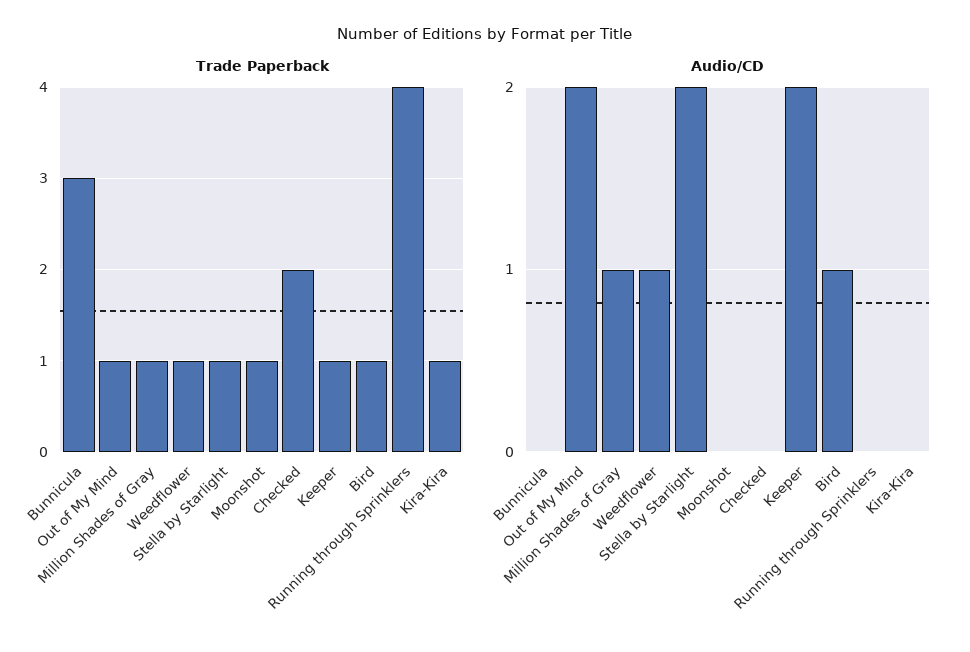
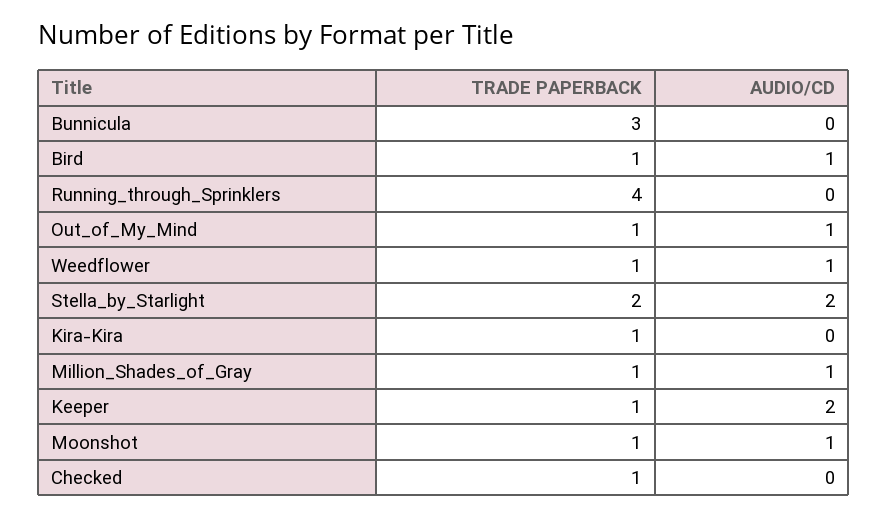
Trade Paperback, Stella by Starlight: 1 -> 2
Trade Paperback, Checked: 2 -> 1
Audio/CD, Out of My Mind: 2 -> 1
Audio/CD, Moonshot: 0 -> 1

